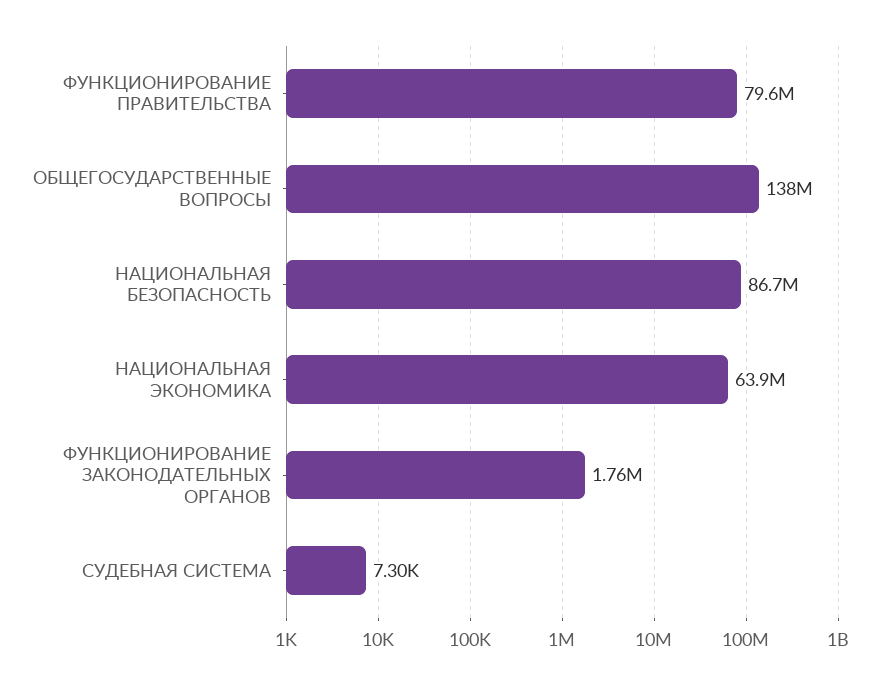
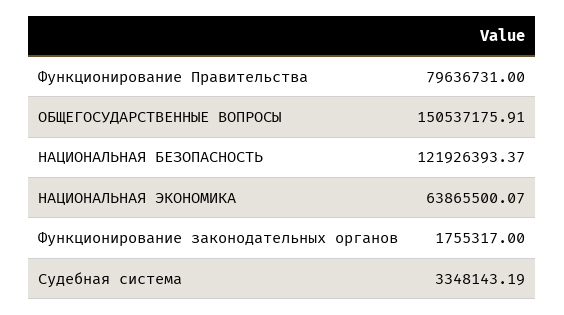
ОБЩЕГОСУДАРСТВЕННЫЕ ВОПРОСЫ: 138000000 -> 150537175.91
НАЦИОНАЛЬНАЯ БЕЗОПАСНОСТЬ: 86700000 -> 121926393.37
СУДЕБНАЯ СИСТЕМА: 7300 -> 3348143.19

